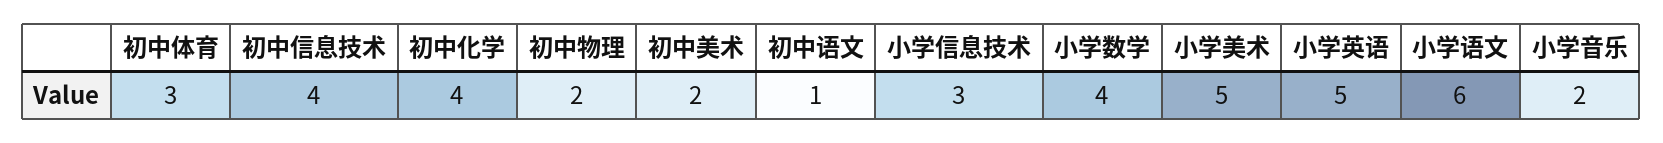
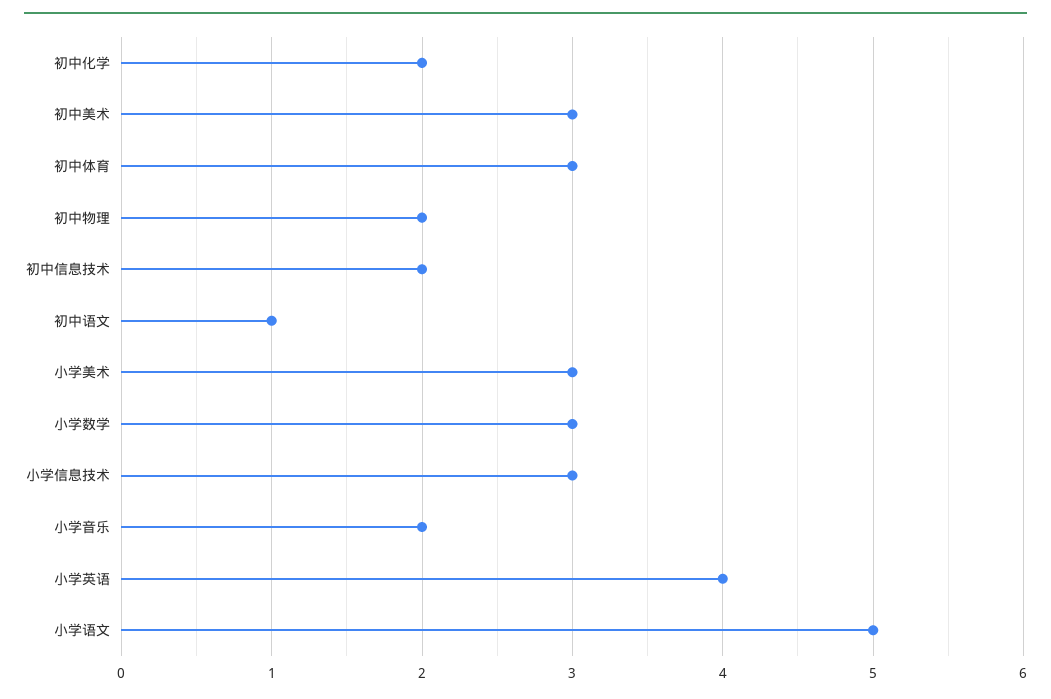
初中信息技术: 4 -> 2
初中化学: 4 -> 2
初中美术: 2 -> 3
小学数学: 4 -> 3
小学美术: 5 -> 3
小学英语: 5 -> 4
小学语文: 6 -> 5

